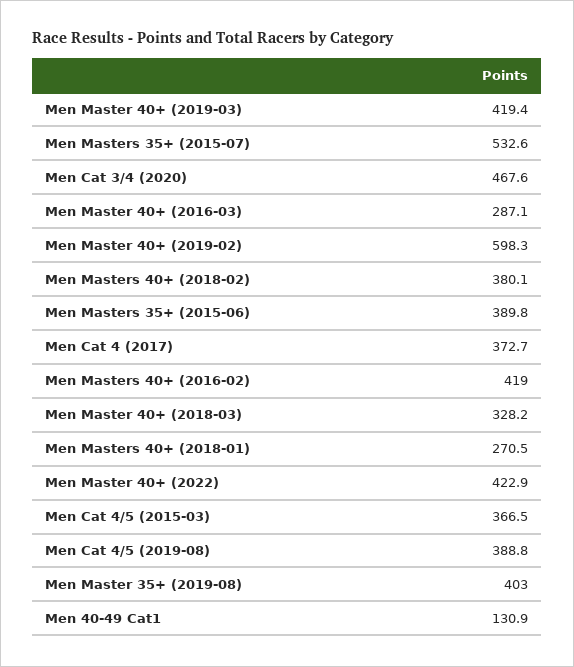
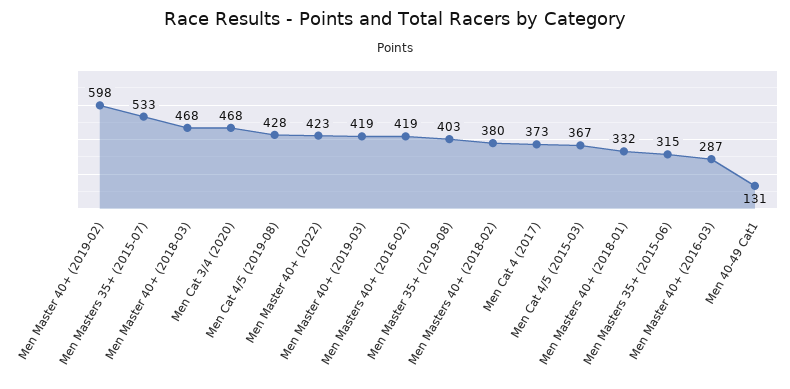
Men Masters 35+ (2015-06): 389.8 -> 315
Men Master 40+ (2018-03): 328.2 -> 468
Men Masters 40+ (2018-01): 270.5 -> 332
Men Cat 4/5 (2019-08): 388.8 -> 428

